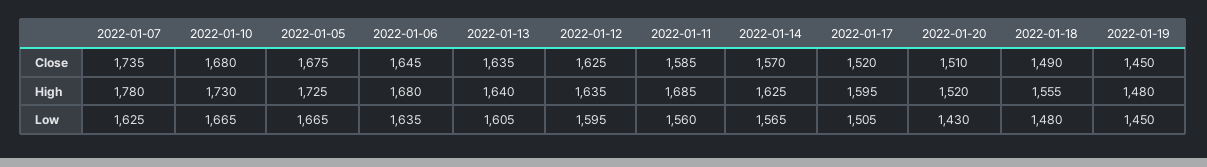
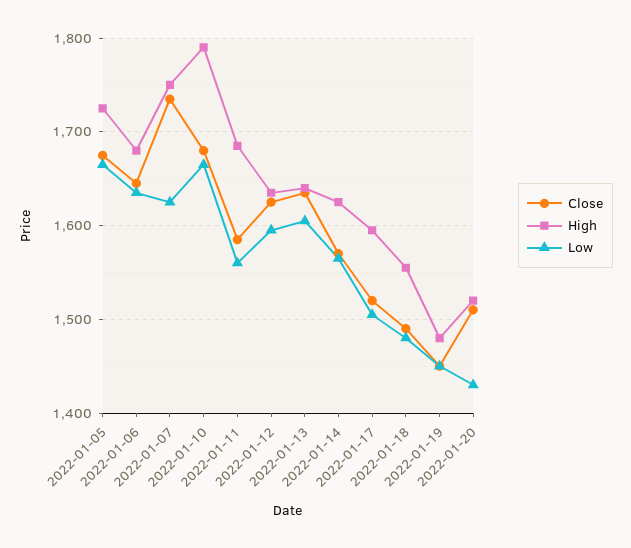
High, 2022-01-07: 1780 -> 1750
High, 2022-01-10: 1730 -> 1790

